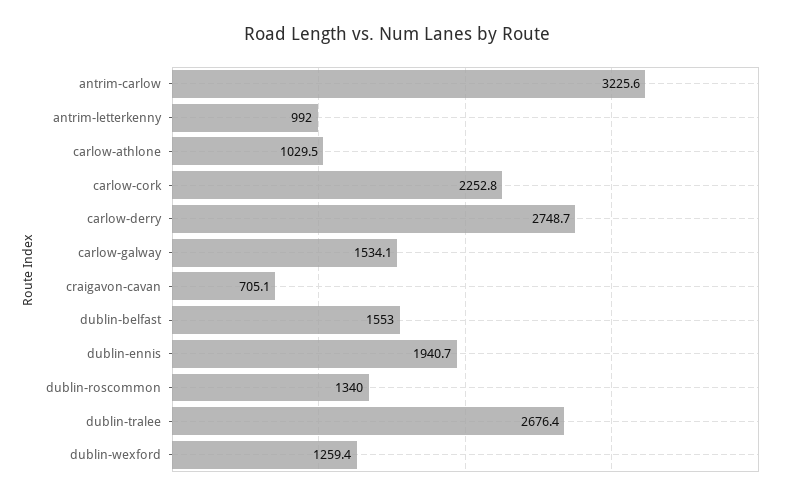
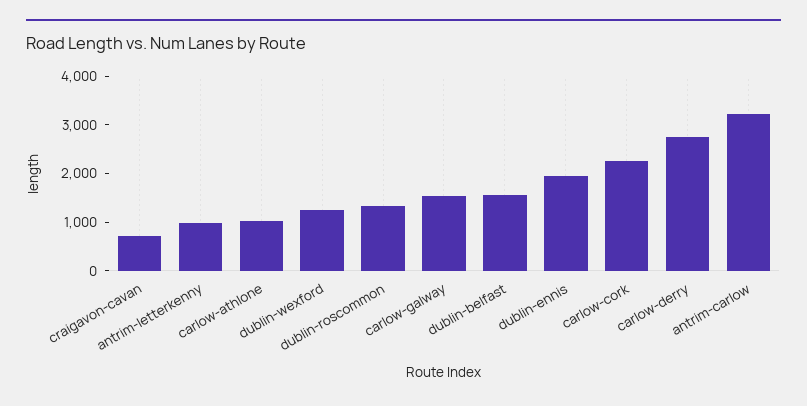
dublin-tralee: 2676.4 -> none

